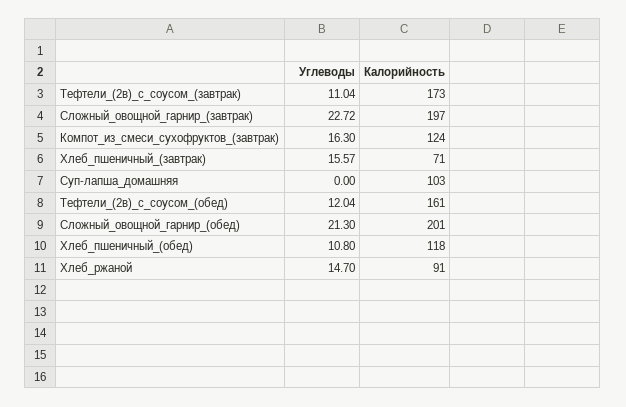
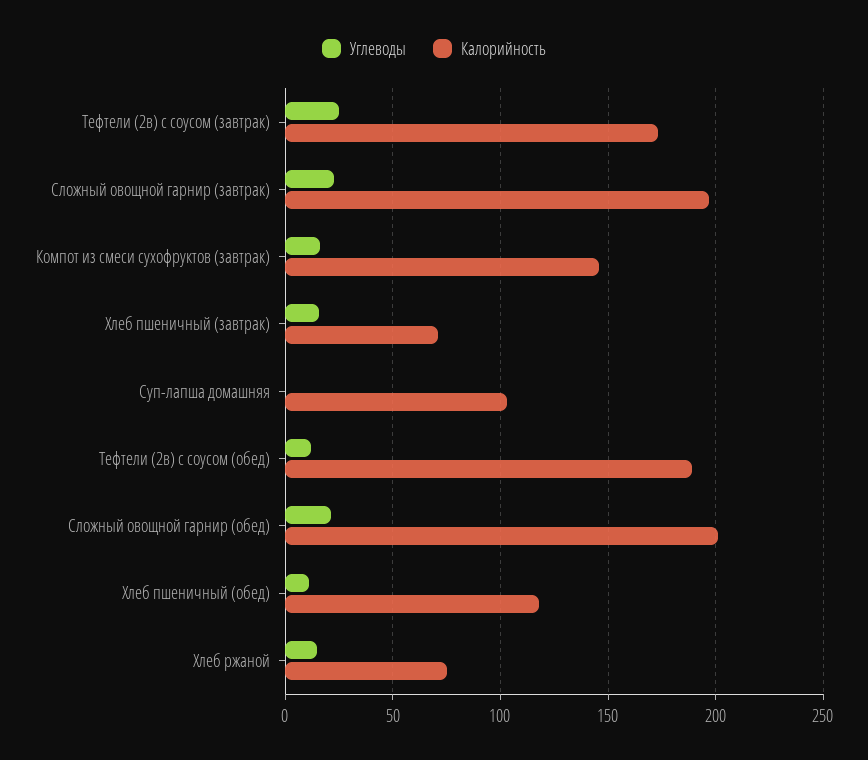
Углеводы, Тефтели_(2в)_с_соусом_(завтрак): 11.04 -> 25
Калорийность, Компот_из_смеси_сухофруктов_(завтрак): 124 -> 145
Калорийность, Тефтели_(2в)_с_соусом_(обед): 161 -> 190
Калорийность, Хлеб_ржаной: 91 -> 75

